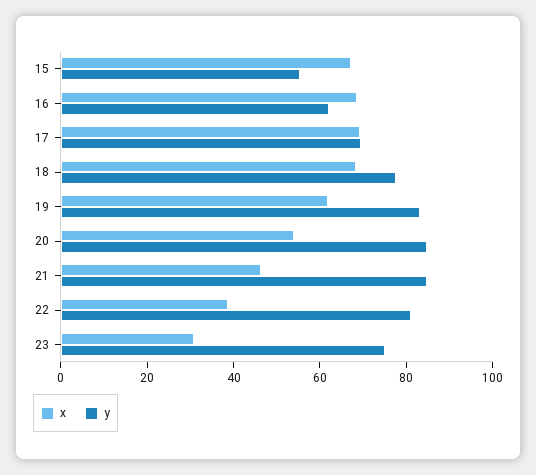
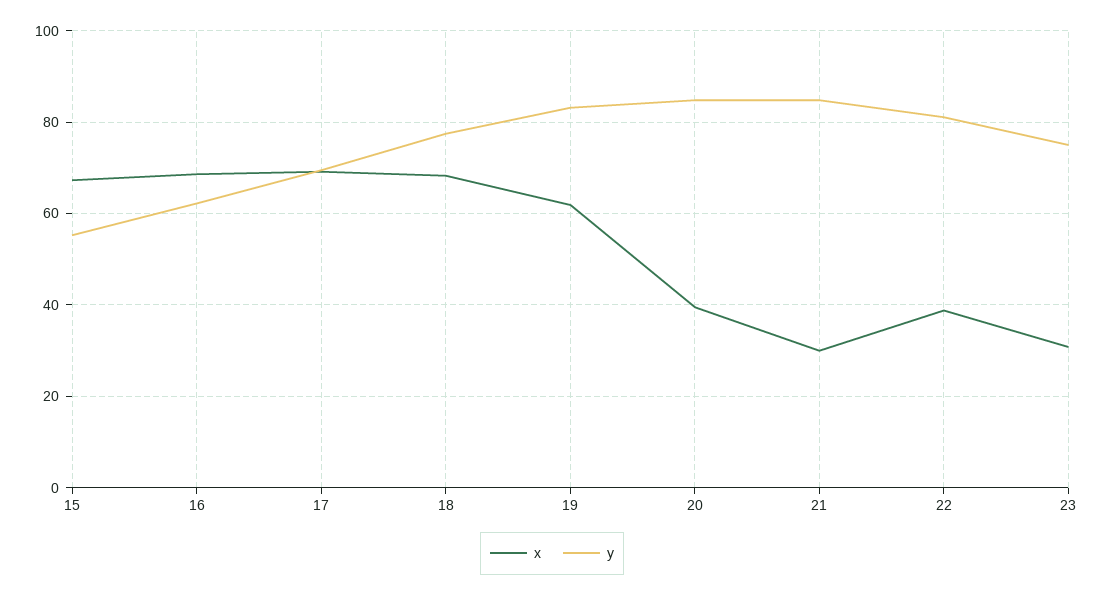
x, 20: 55 -> 40
x, 21: 45 -> 30

